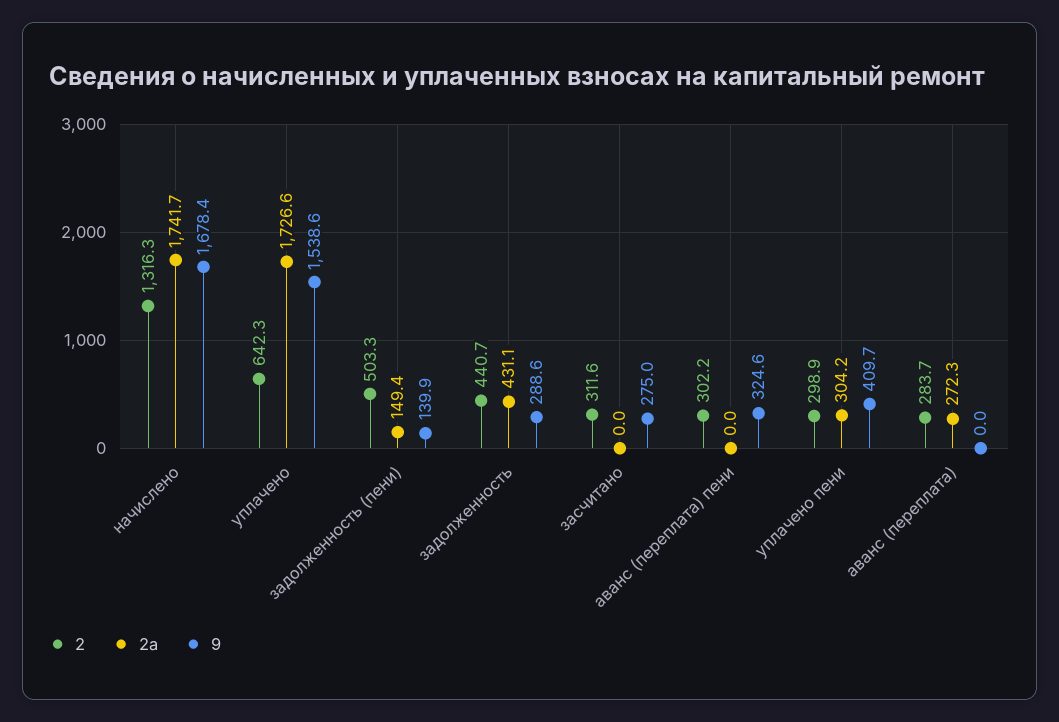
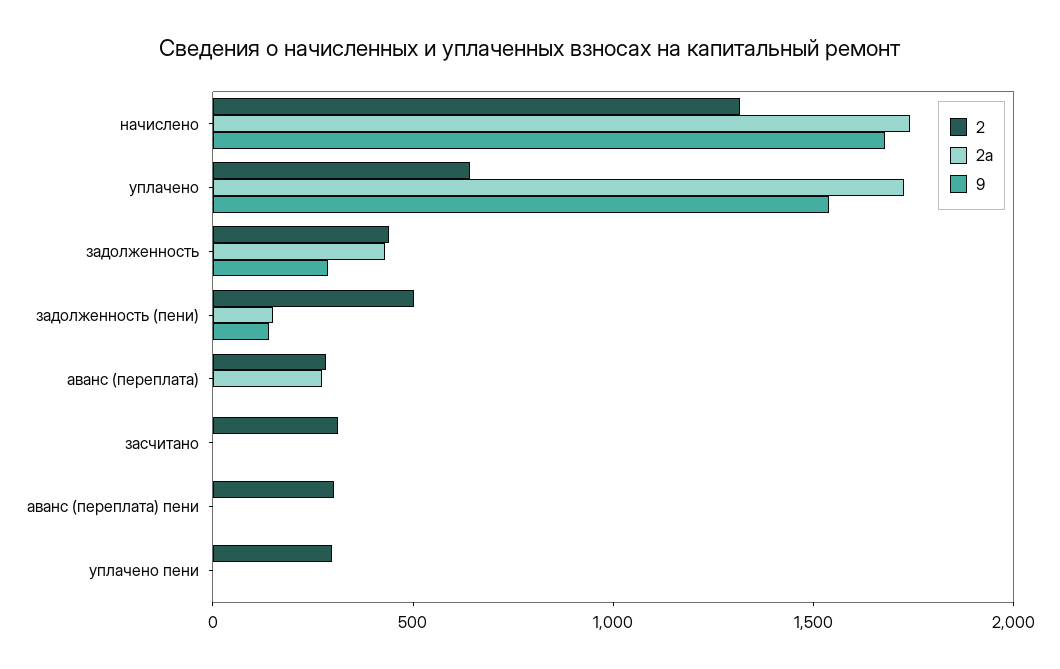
9, засчитано: 275 -> 0
9, аванс (переплата) пени: 324.6 -> 0
2а, уплачено пени: 304.2 -> 0
9, уплачено пени: 409.7 -> 0

